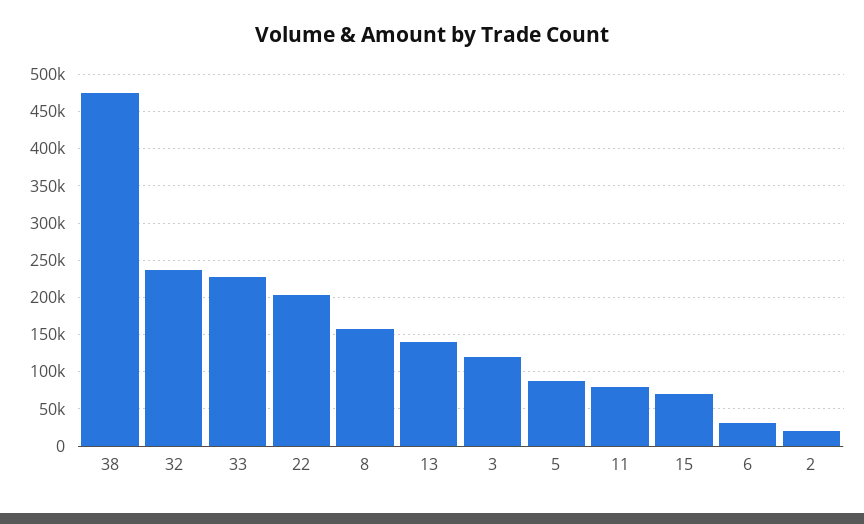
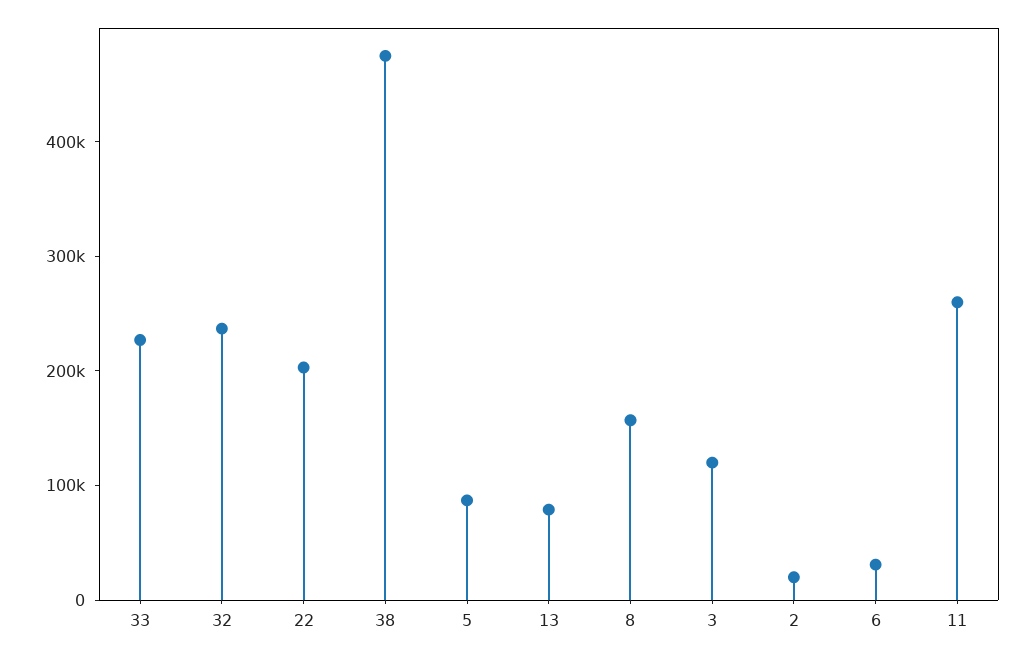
13: 140000 -> 80000
11: 80000 -> 260000
15: 70000 -> none

